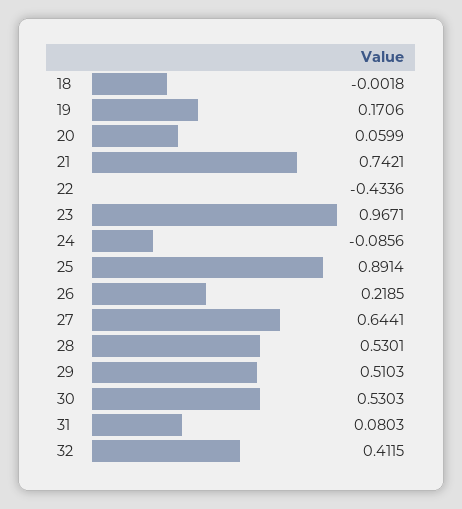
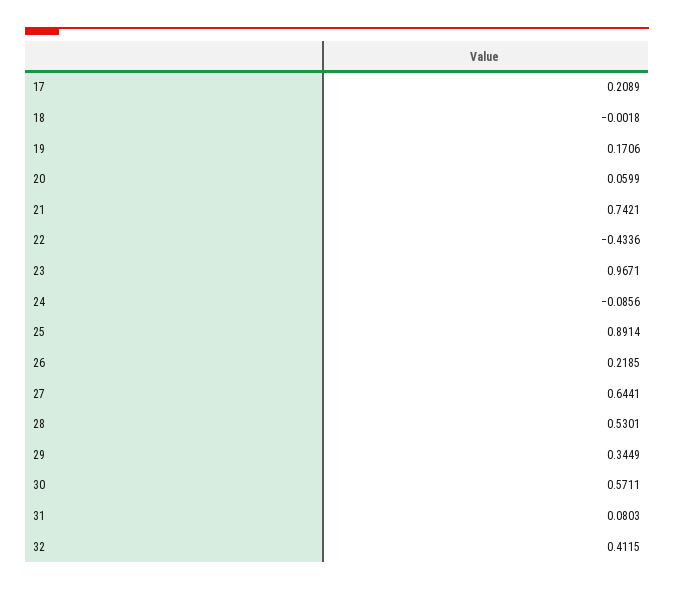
29: 0.5103 -> 0.3449
30: 0.5303 -> 0.5711
17: none -> 0.2089

